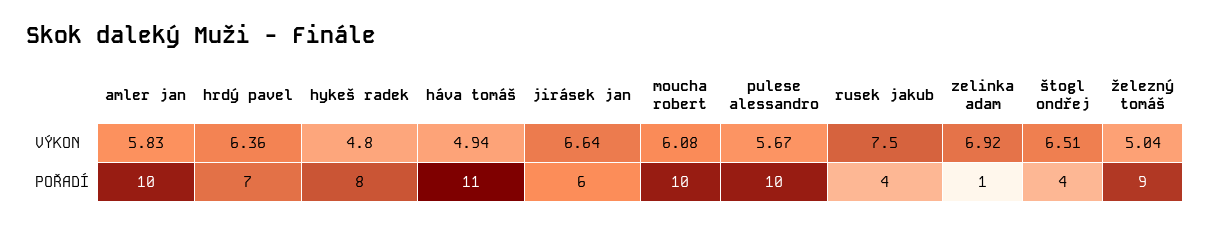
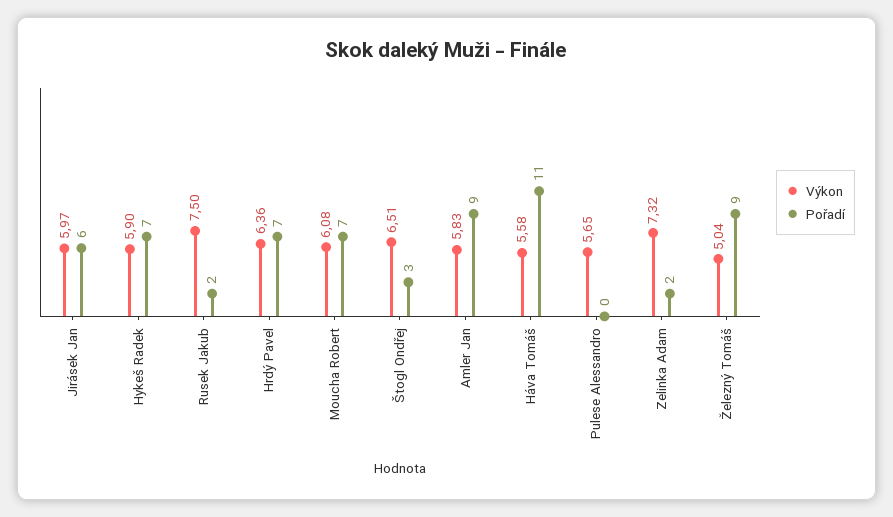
VÝKON, hykeš radek: 4.8 -> 5.9
VÝKON, háva tomáš: 4.94 -> 5.58
VÝKON, jirásek jan: 6.64 -> 5.97
VÝKON, pulese alessandro: 5.67 -> 5.65
VÝKON, zelinka adam: 6.92 -> 7.32
POŘADÍ, amler jan: 10 -> 9
POŘADÍ, hykeš radek: 8 -> 7
POŘADÍ, moucha robert: 10 -> 7
POŘADÍ, pulese alessandro: 10 -> 0
POŘADÍ, rusek jakub: 4 -> 2
POŘADÍ, zelinka adam: 1 -> 2
POŘADÍ, štogl ondřej: 4 -> 3

